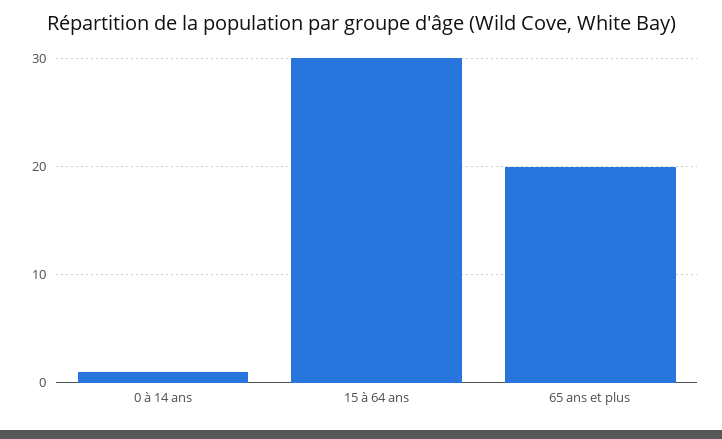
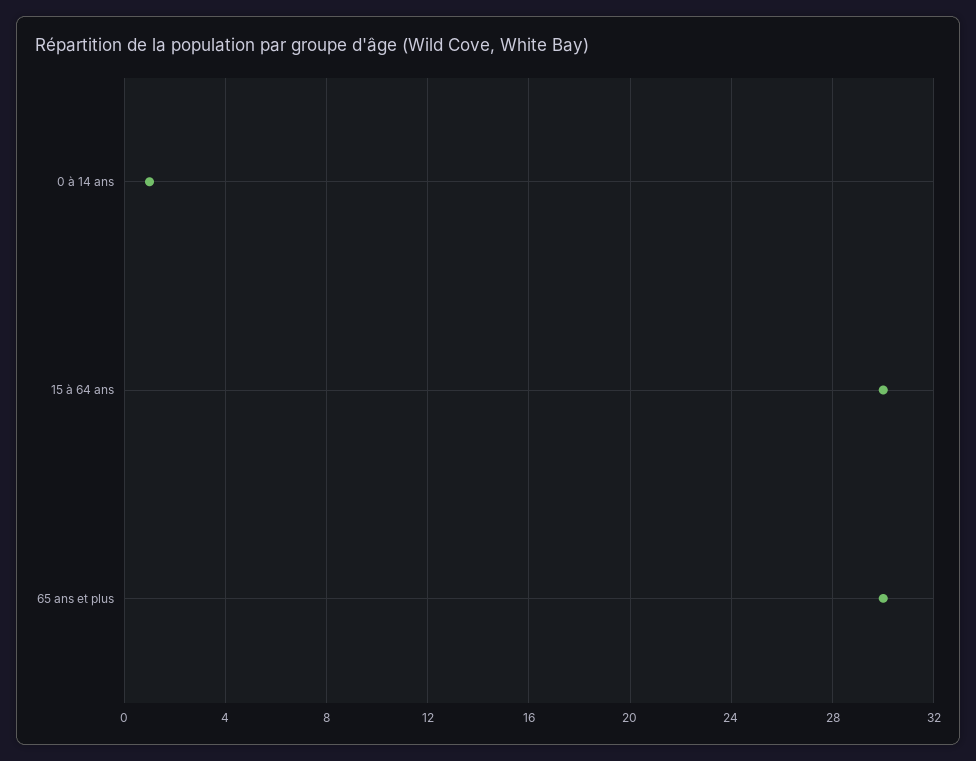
65 ans et plus: 20 -> 30

